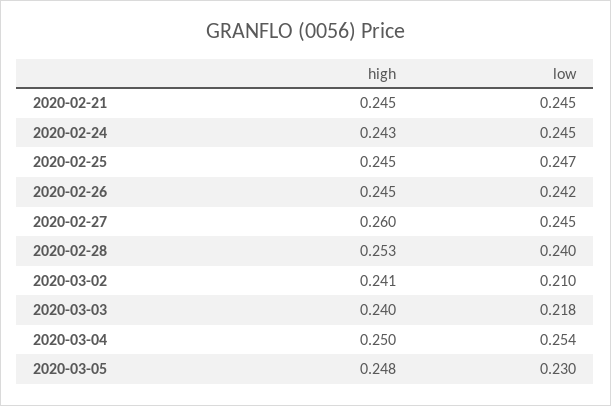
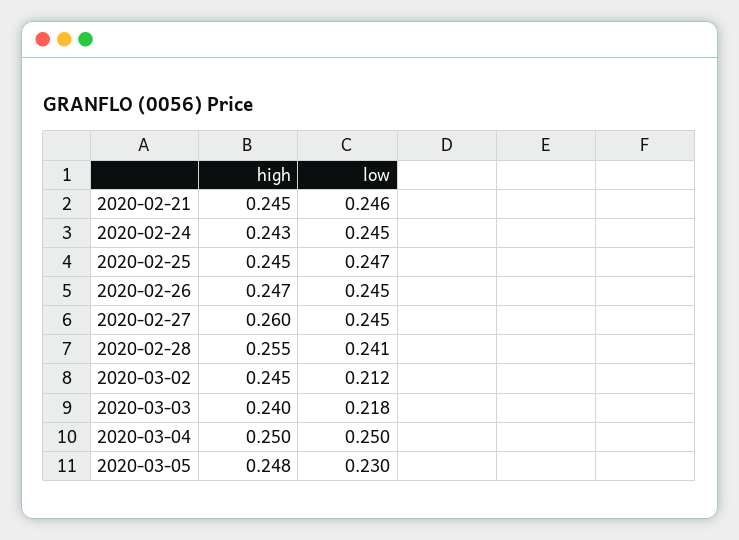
low, 2020-02-21: 0.245 -> 0.246
high, 2020-02-26: 0.245 -> 0.247
low, 2020-02-26: 0.242 -> 0.245
high, 2020-02-28: 0.253 -> 0.255
low, 2020-02-28: 0.24 -> 0.241
high, 2020-03-02: 0.241 -> 0.245
low, 2020-03-02: 0.21 -> 0.212
low, 2020-03-04: 0.254 -> 0.25

